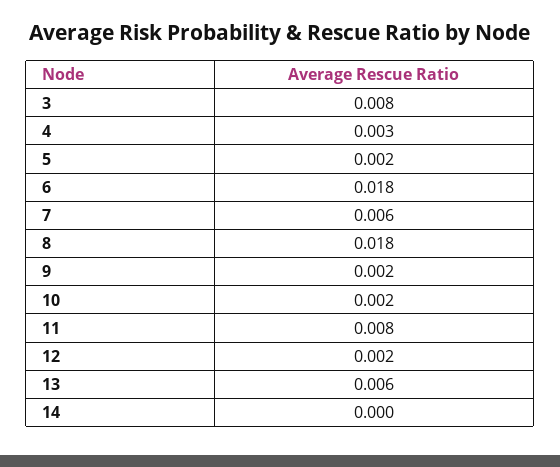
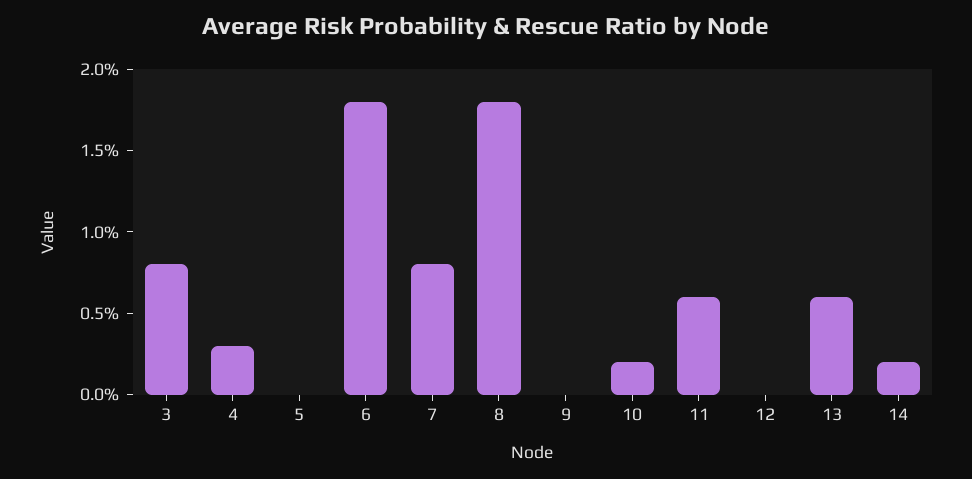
5: 0.002 -> 0
7: 0.006 -> 0.008
9: 0.002 -> 0
11: 0.008 -> 0.006
12: 0.002 -> 0
14: 0 -> 0.002

